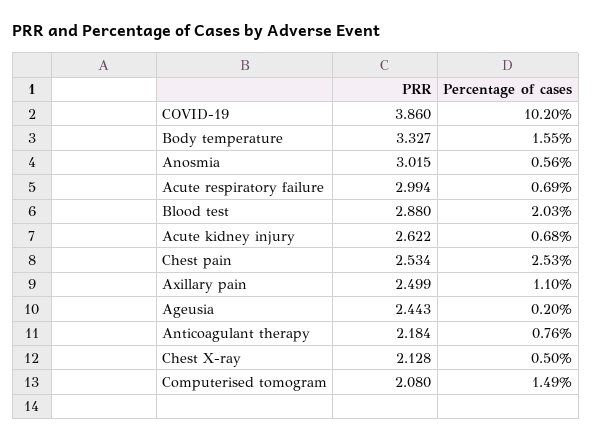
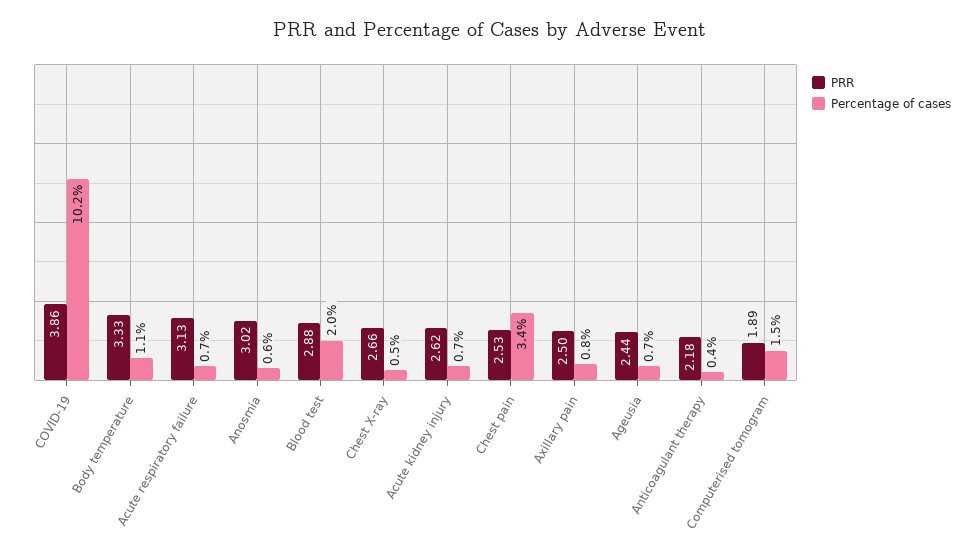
Percentage of cases, Body temperature: 1.55 -> 1.1
PRR, Acute respiratory failure: 2.994 -> 3.13
Percentage of cases, Chest pain: 2.53 -> 3.4
Percentage of cases, Axillary pain: 1.1 -> 0.8
Percentage of cases, Ageusia: 0.2 -> 0.7
Percentage of cases, Anticoagulant therapy: 0.76 -> 0.4
PRR, Chest X-ray: 2.128 -> 2.66
PRR, Computerised tomogram: 2.08 -> 1.89

